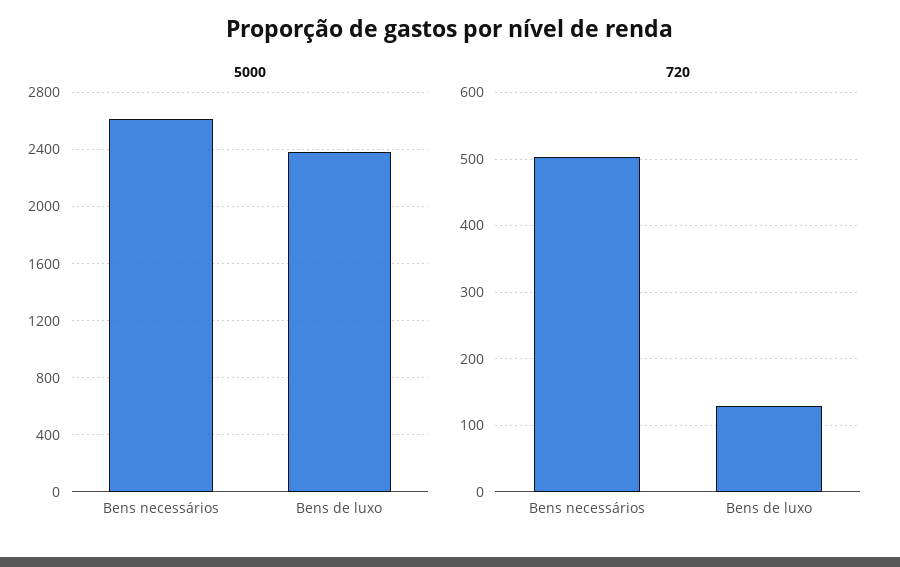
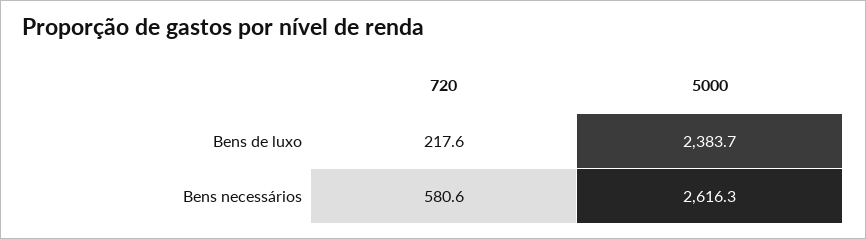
720, Bens necessários: 500 -> 580.6
720, Bens de luxo: 130 -> 217.6

